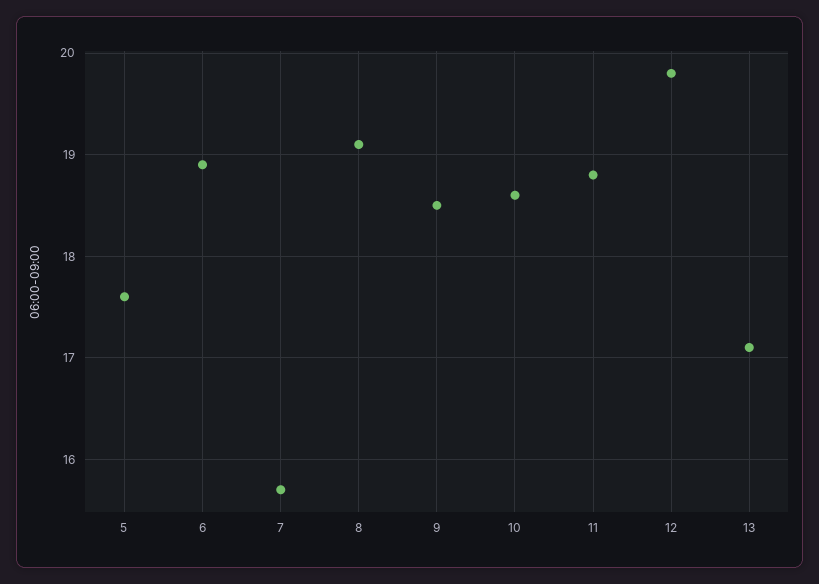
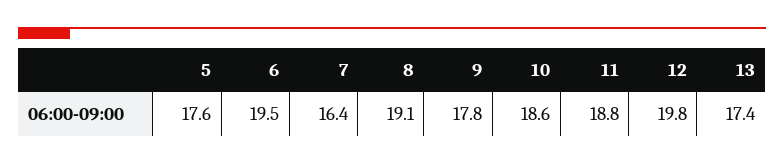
6: 18.9 -> 19.5
7: 15.7 -> 16.4
9: 18.5 -> 17.8
13: 17.1 -> 17.4

